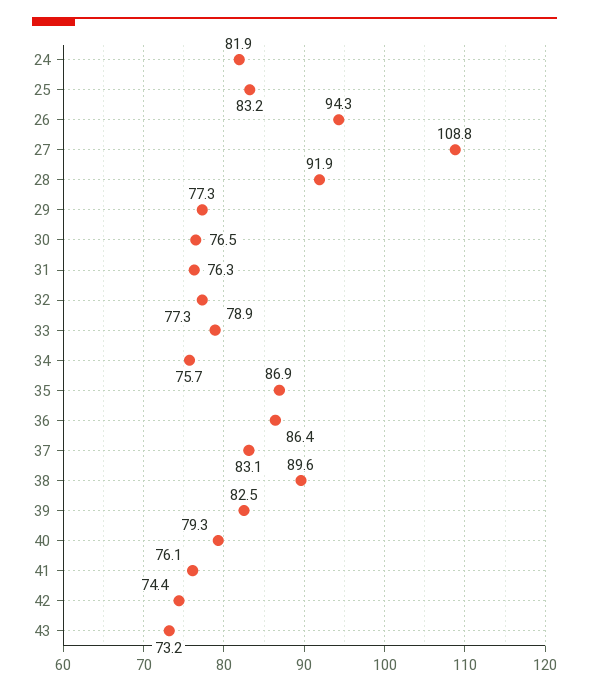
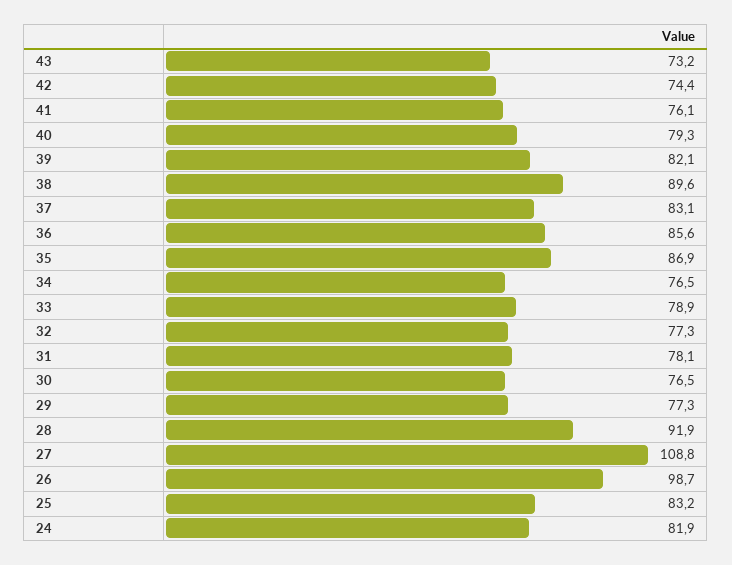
26: 94.3 -> 98.7
31: 76.3 -> 78.1
34: 75.7 -> 76.5
36: 86.4 -> 85.6
39: 82.5 -> 82.1

